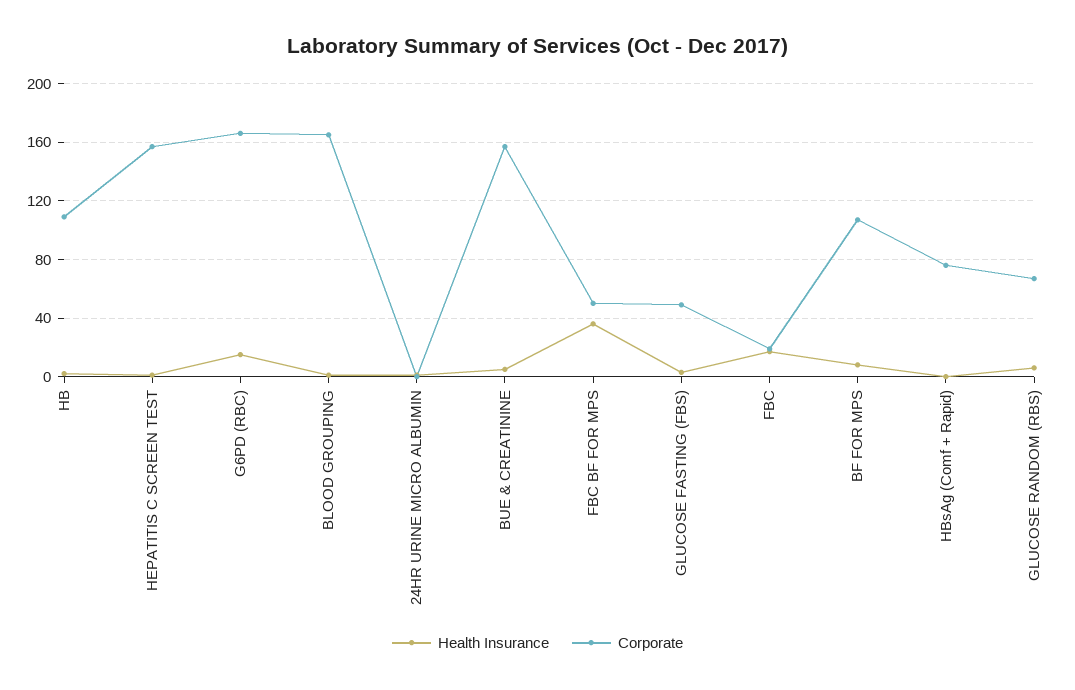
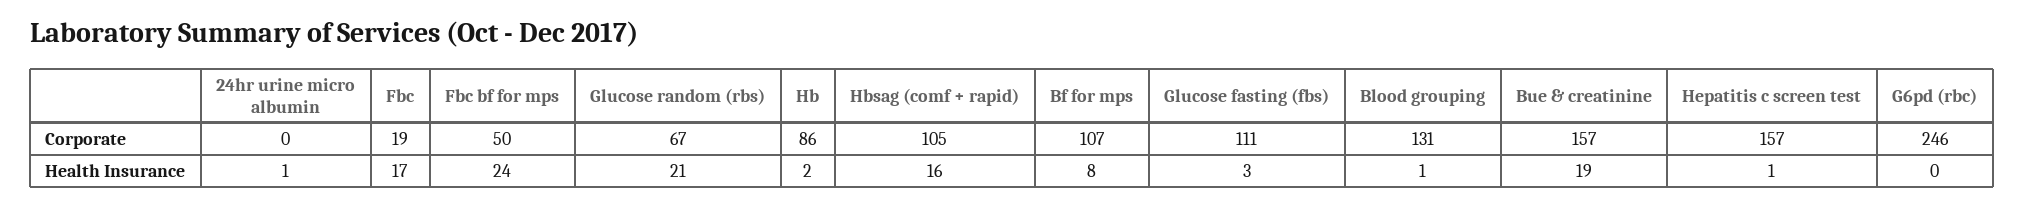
Corporate, HB: 110 -> 86
Health Insurance, G6PD (RBC): 15 -> 0
Corporate, G6PD (RBC): 165 -> 246
Corporate, BLOOD GROUPING: 165 -> 131
Health Insurance, BUE & CREATININE: 5 -> 19
Health Insurance, FBC BF FOR MPS: 35 -> 24
Corporate, GLUCOSE FASTING (FBS): 50 -> 111
Health Insurance, HBsAg (Comf + Rapid): 0 -> 16
Corporate, HBsAg (Comf + Rapid): 75 -> 105
Health Insurance, GLUCOSE RANDOM (RBS): 5 -> 21

